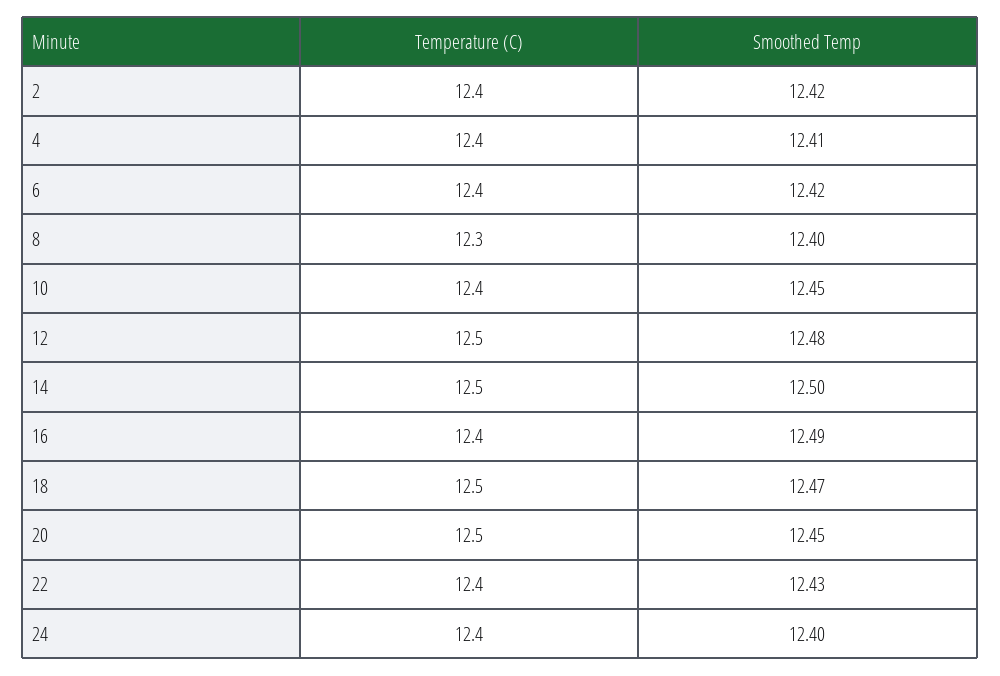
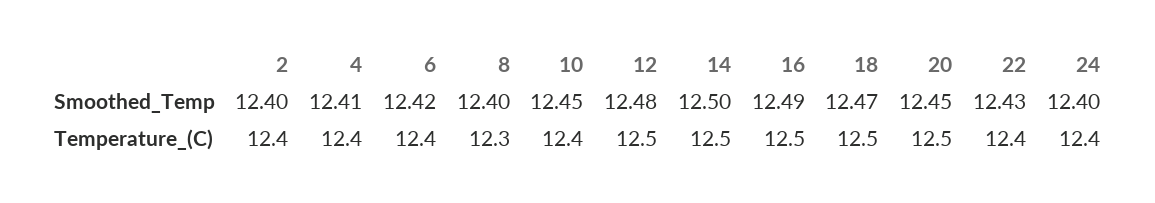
Smoothed Temp, 2: 12.42 -> 12.4
Temperature (C), 16: 12.4 -> 12.5

